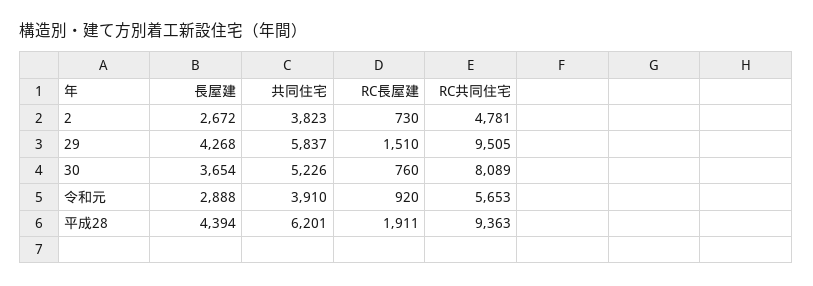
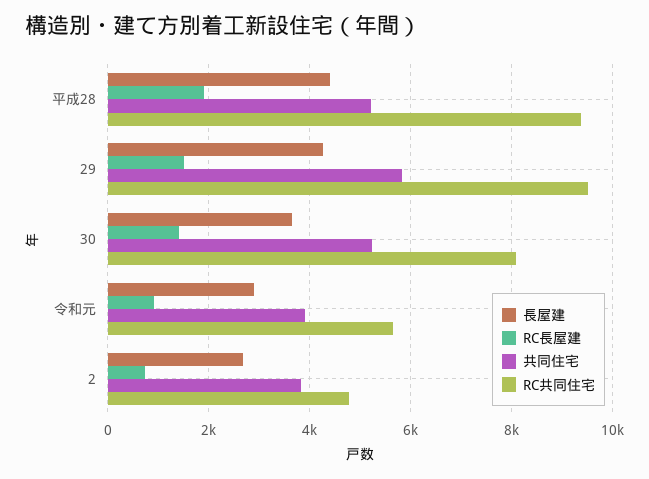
RC長屋建, 30: 760 -> 1400
共同住宅, 平成28: 6201 -> 5200

